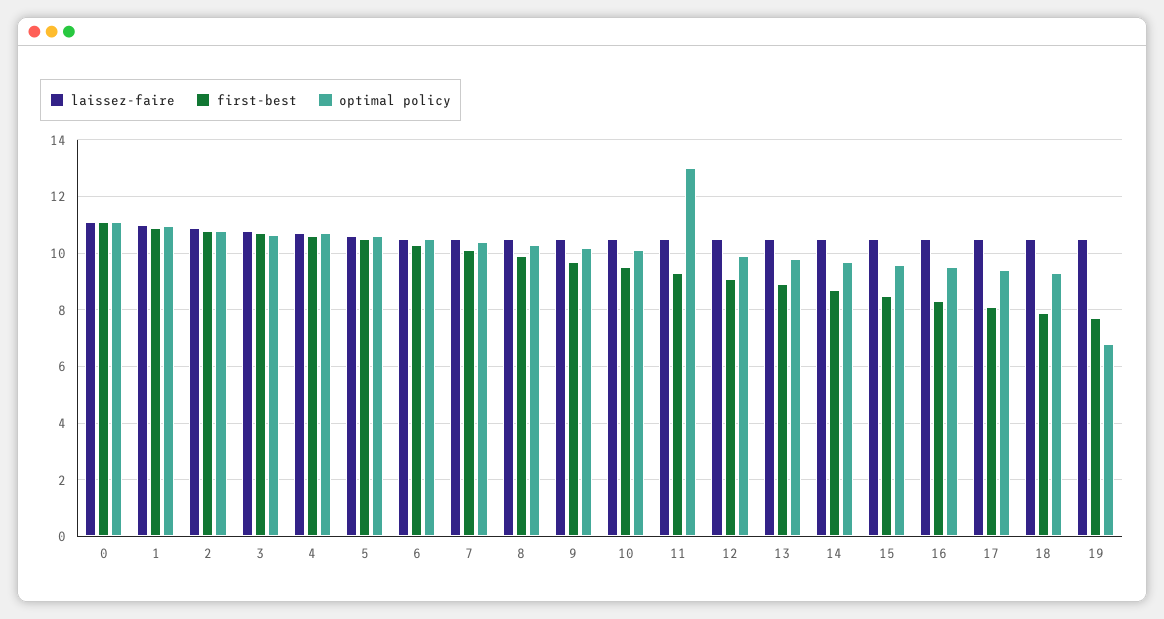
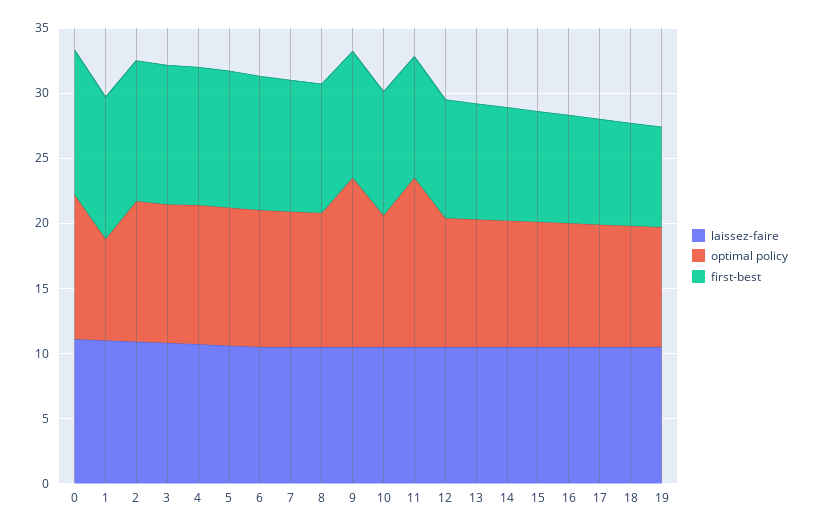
optimal policy, 1: 11 -> 8
optimal policy, 9: 10.25 -> 13
optimal policy, 19: 6.75 -> 9

